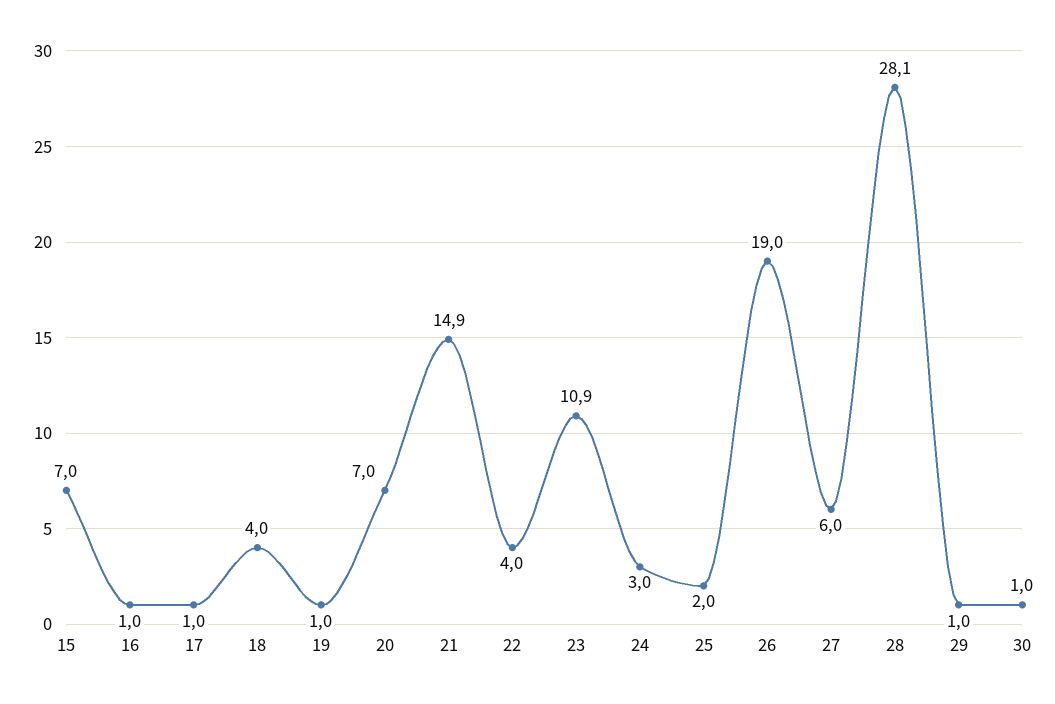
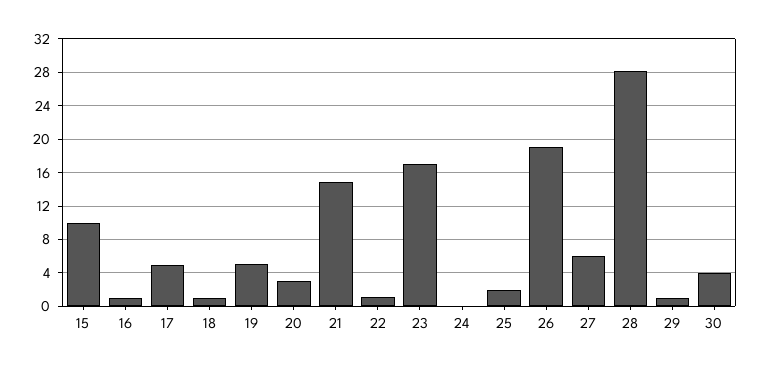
15: 7 -> 10
17: 1 -> 5
18: 4 -> 1
19: 1 -> 5
20: 7 -> 3
22: 4 -> 1
23: 10.9 -> 17
24: 3 -> 0
30: 1 -> 4

